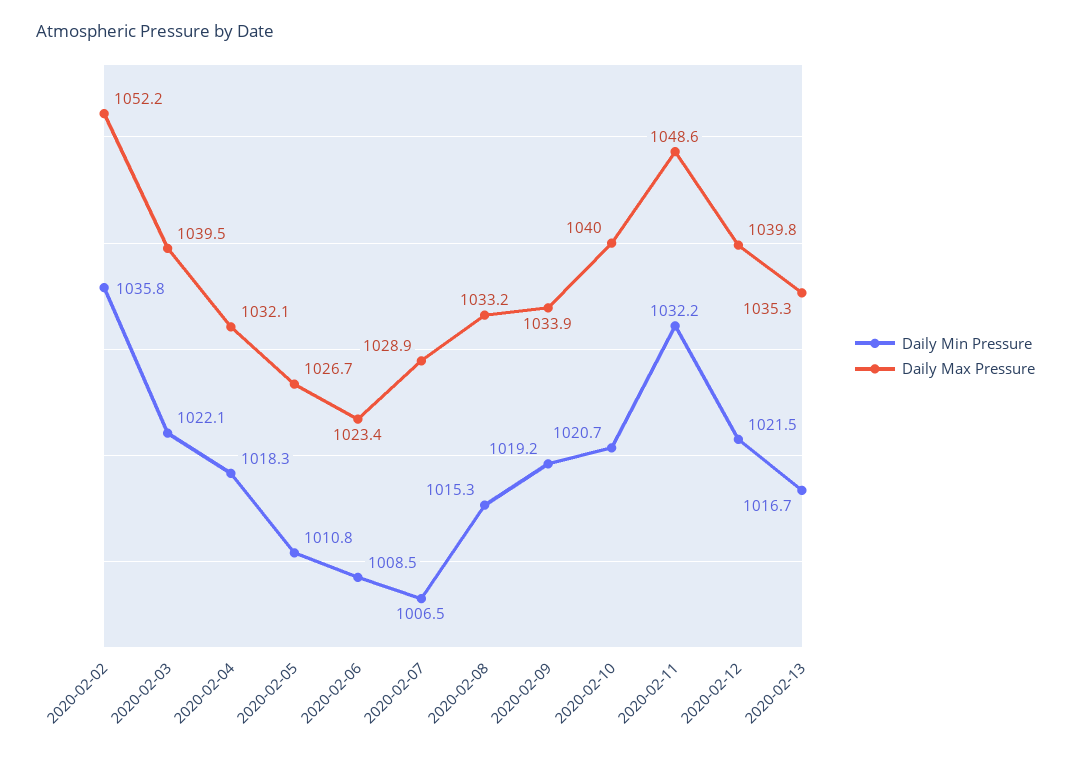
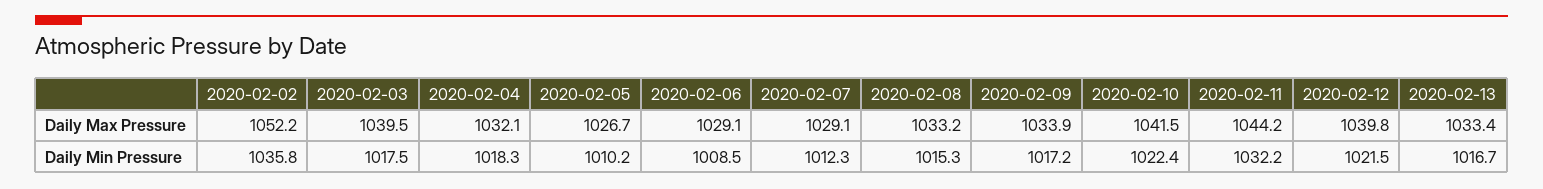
Daily Min Pressure, 2020-02-03: 1022.1 -> 1017.5
Daily Min Pressure, 2020-02-05: 1010.8 -> 1010.2
Daily Max Pressure, 2020-02-06: 1023.4 -> 1029.1
Daily Min Pressure, 2020-02-07: 1006.5 -> 1012.3
Daily Max Pressure, 2020-02-07: 1028.9 -> 1029.1
Daily Min Pressure, 2020-02-09: 1019.2 -> 1017.2
Daily Min Pressure, 2020-02-10: 1020.7 -> 1022.4
Daily Max Pressure, 2020-02-10: 1040 -> 1041.5
Daily Max Pressure, 2020-02-11: 1048.6 -> 1044.2
Daily Max Pressure, 2020-02-13: 1035.3 -> 1033.4

